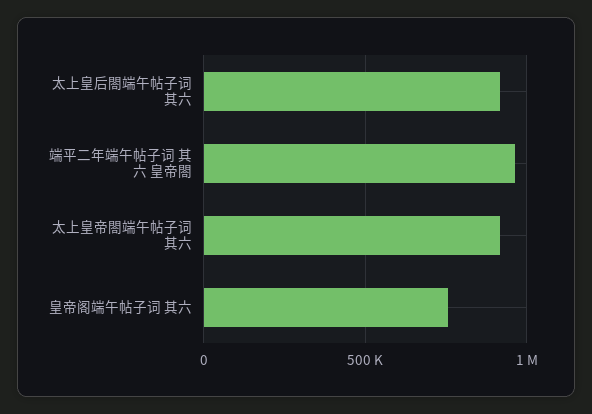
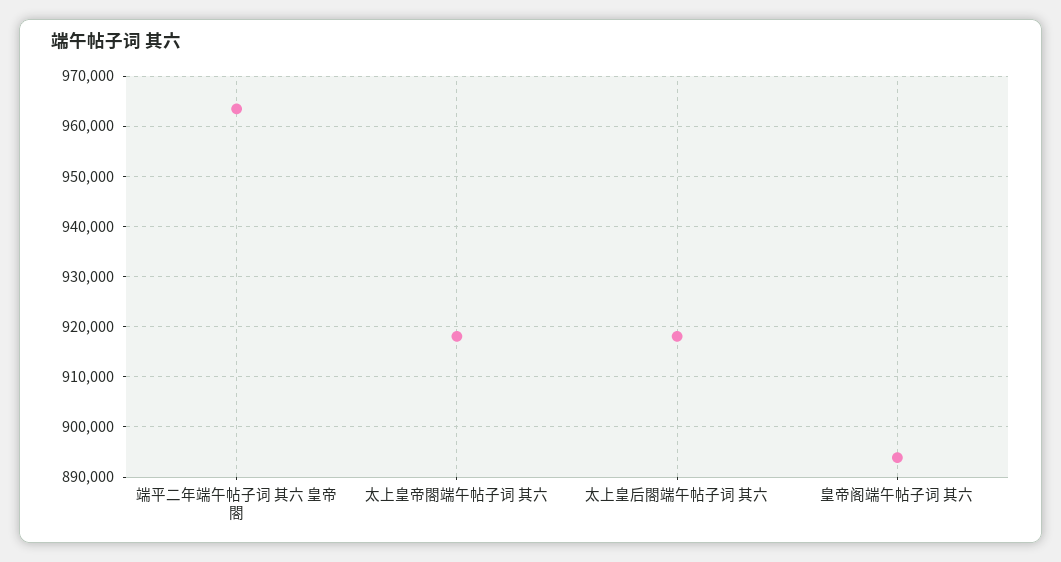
皇帝阁端午帖子词 其六: 750000 -> 894000

